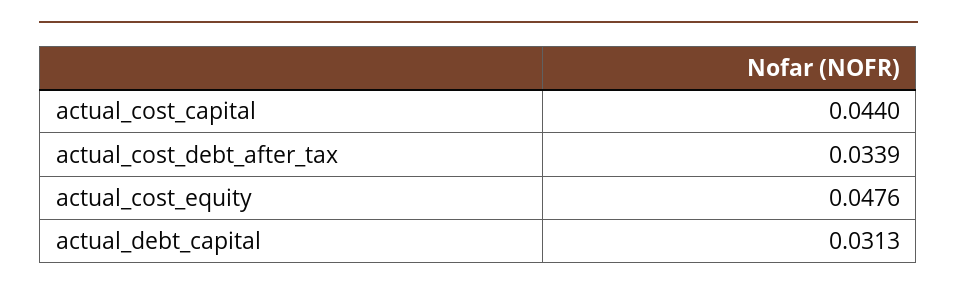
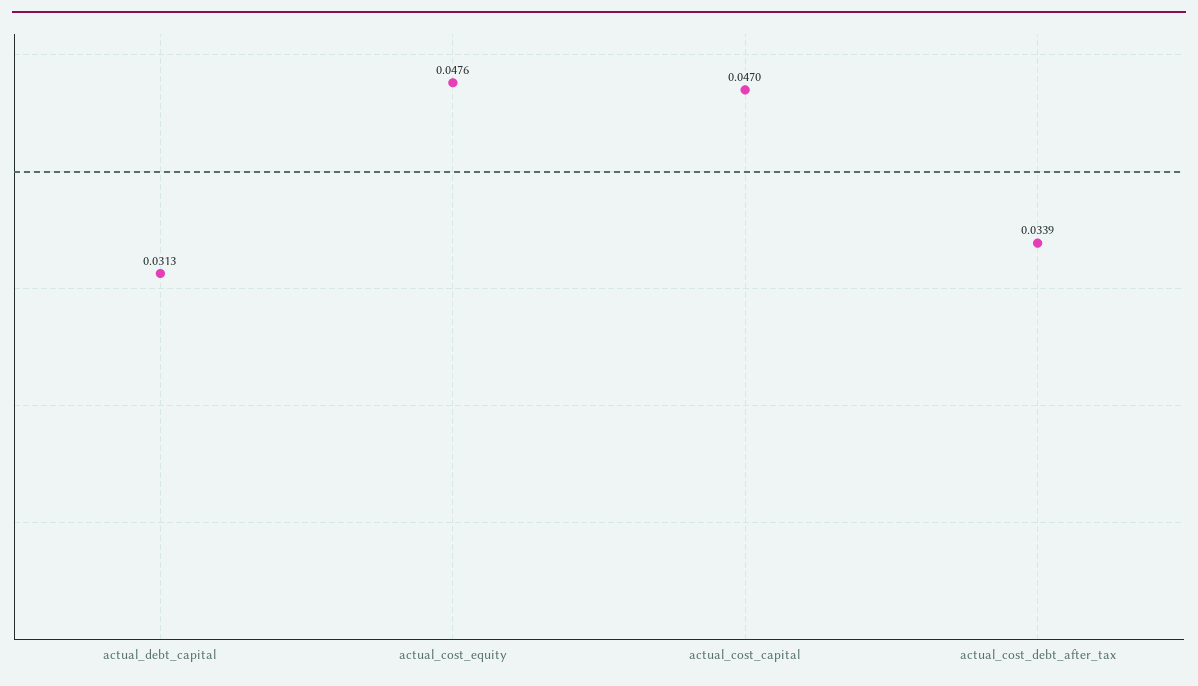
actual_cost_capital: 0.044 -> 0.047

